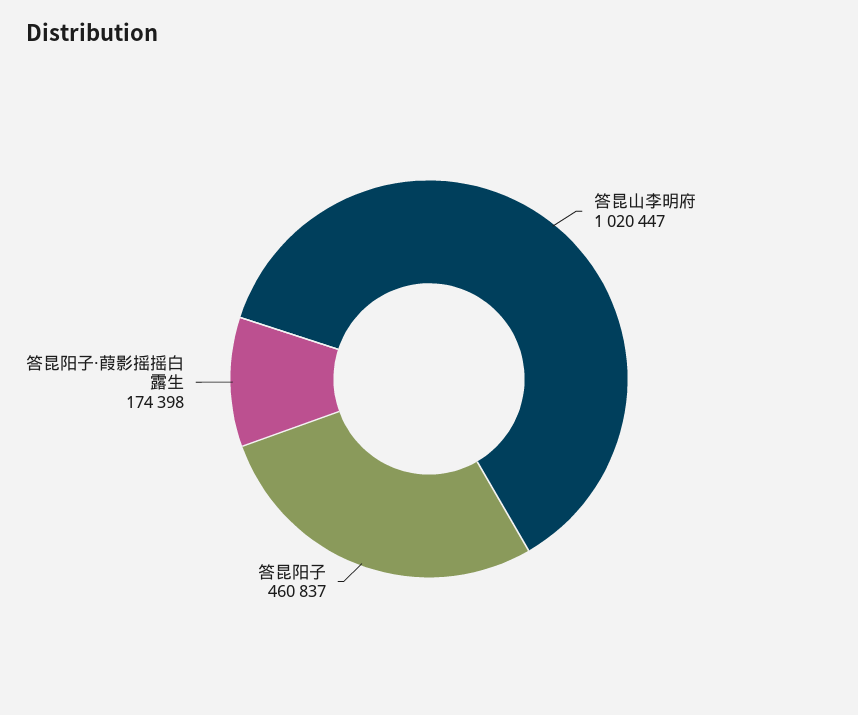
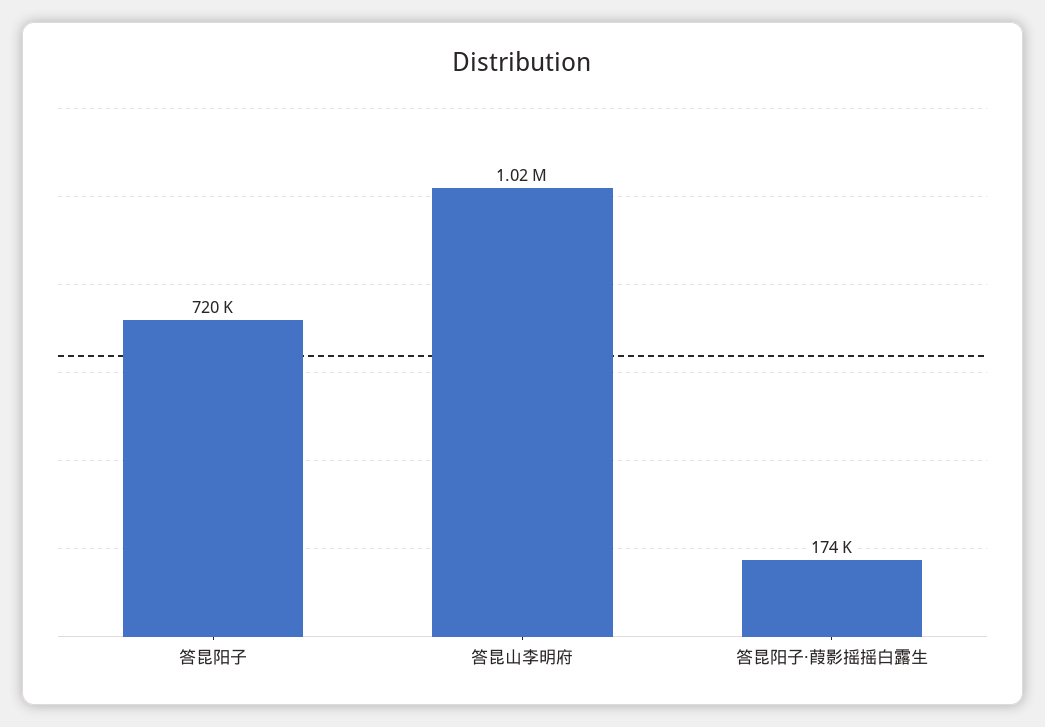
答昆阳子: 460837 -> 720000

